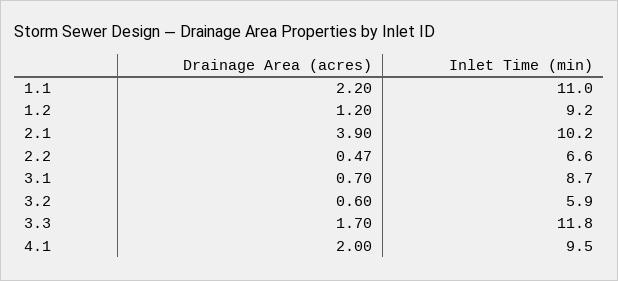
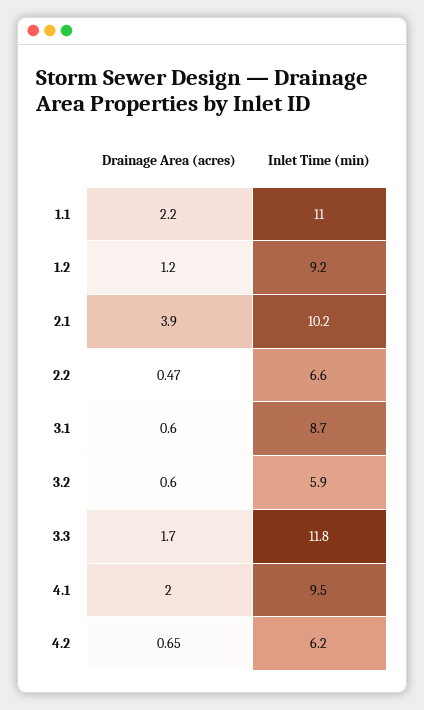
Drainage Area (acres), 3.1: 0.7 -> 0.6
Drainage Area (acres), 4.2: none -> 0.65
Inlet Time (min), 4.2: none -> 6.2

